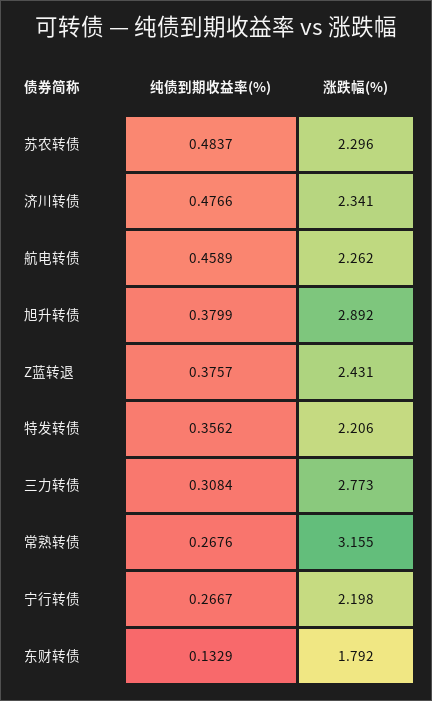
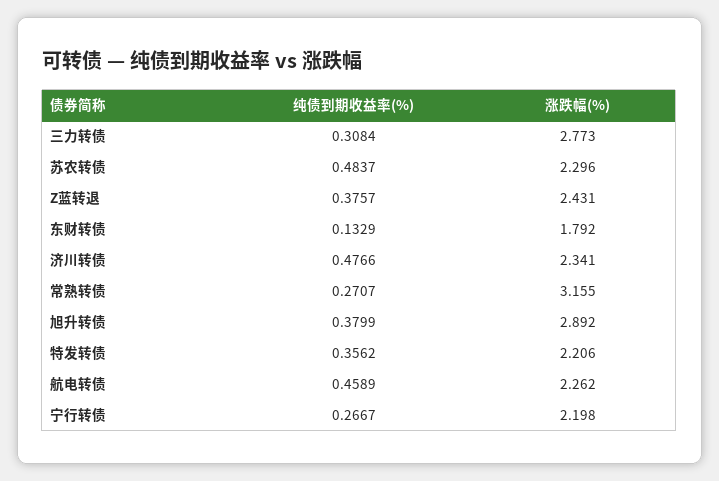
纯债到期收益率(%), 常熟转债: 0.2676 -> 0.2707

